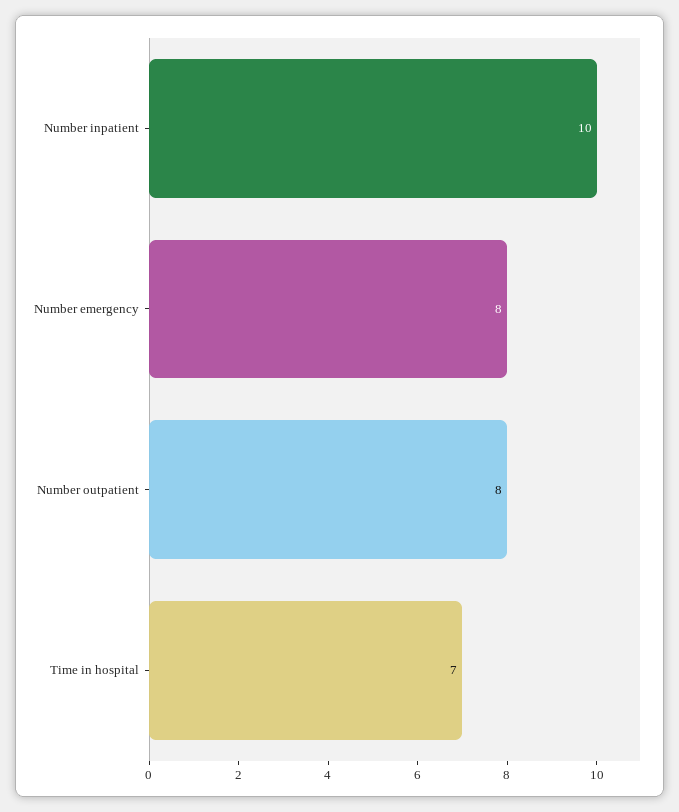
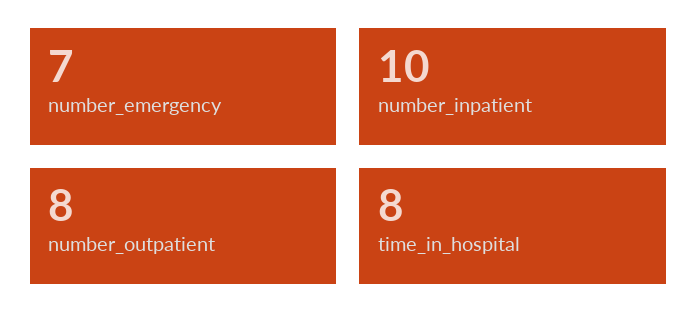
Number emergency: 8 -> 7
Time in hospital: 7 -> 8

